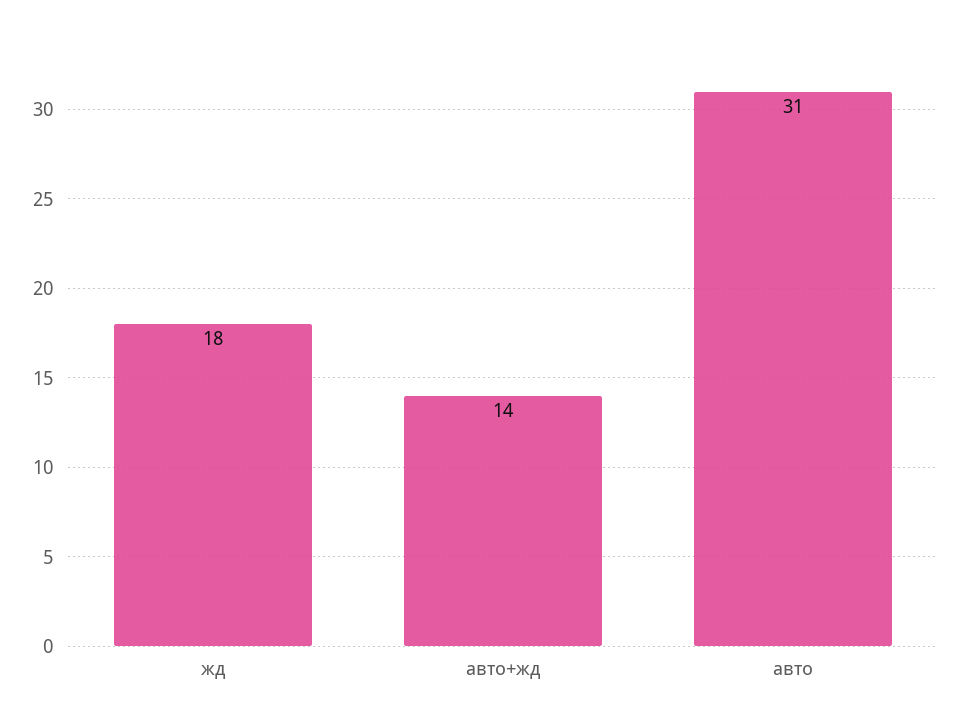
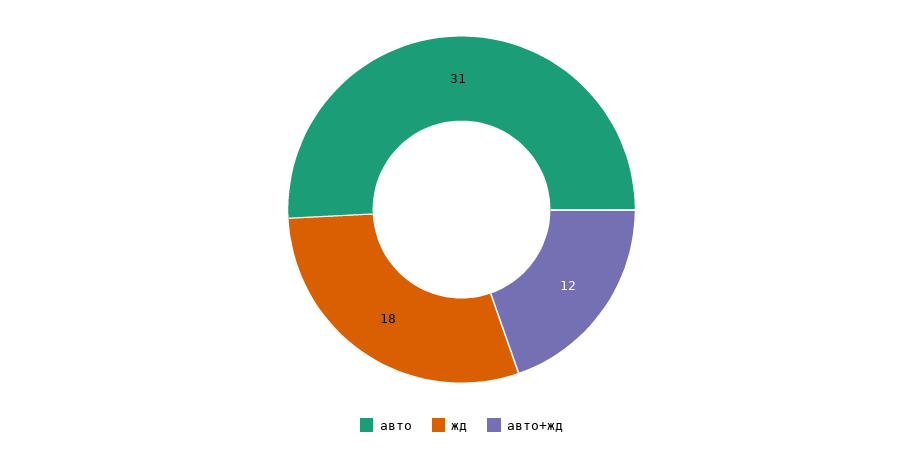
авто+жд: 14 -> 12

